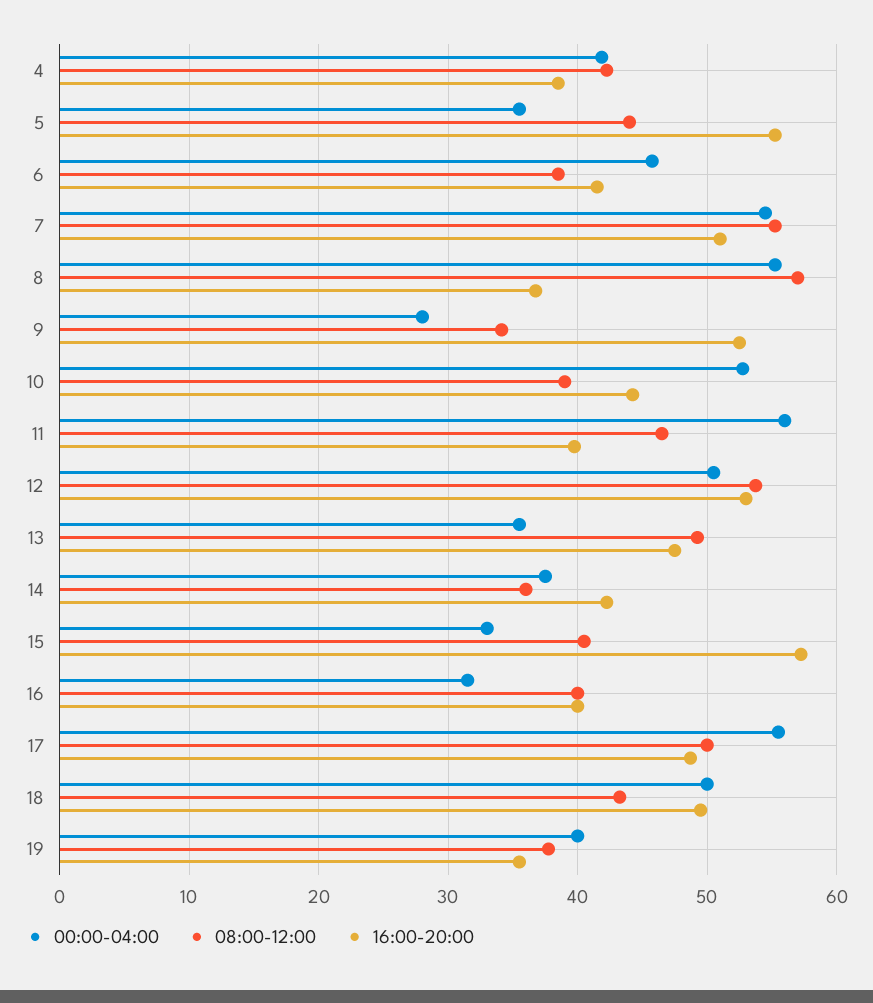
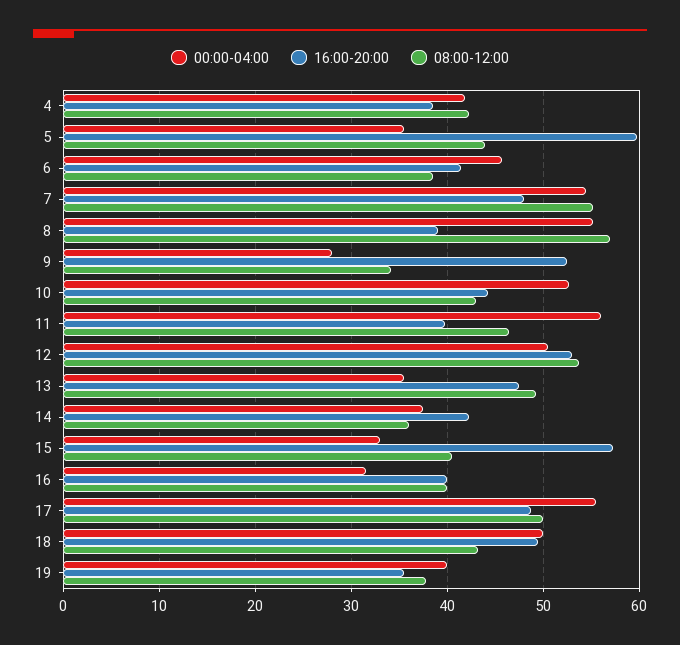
16:00-20:00, 5: 55 -> 60
16:00-20:00, 7: 51 -> 48
16:00-20:00, 8: 37 -> 39
08:00-12:00, 10: 39 -> 43

